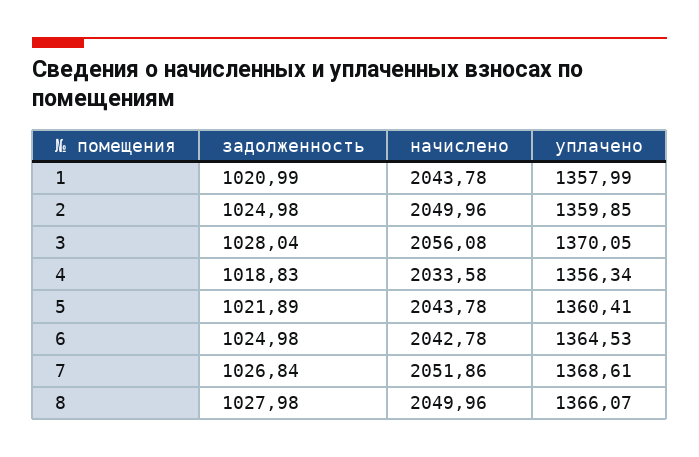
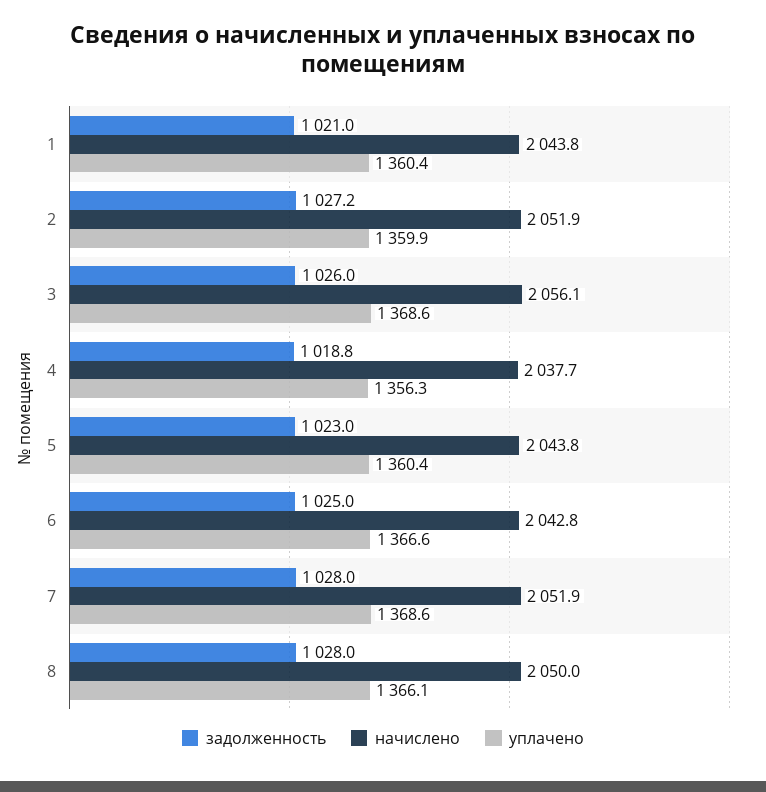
уплачено, 1: 1357.99 -> 1360.4
задолженность, 2: 1024.98 -> 1027.2
начислено, 2: 2049.96 -> 2051.9
задолженность, 3: 1028.04 -> 1026
уплачено, 3: 1370.05 -> 1368.6
начислено, 4: 2033.58 -> 2037.7
задолженность, 5: 1021.89 -> 1023
уплачено, 6: 1364.53 -> 1366.6
задолженность, 7: 1026.84 -> 1028

